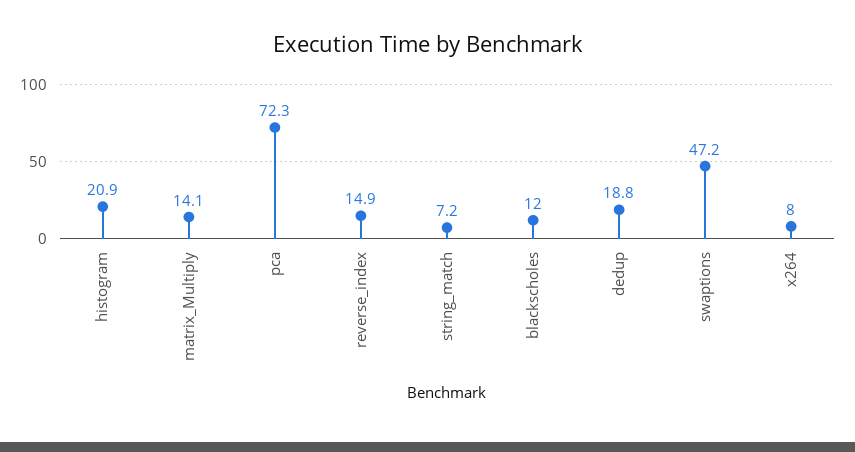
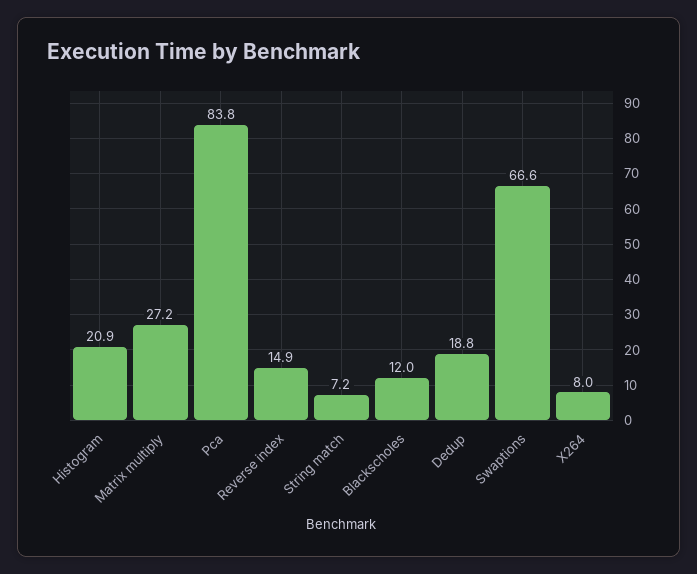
matrix_Multiply: 14.1 -> 27.2
pca: 72.3 -> 83.8
swaptions: 47.2 -> 66.6

